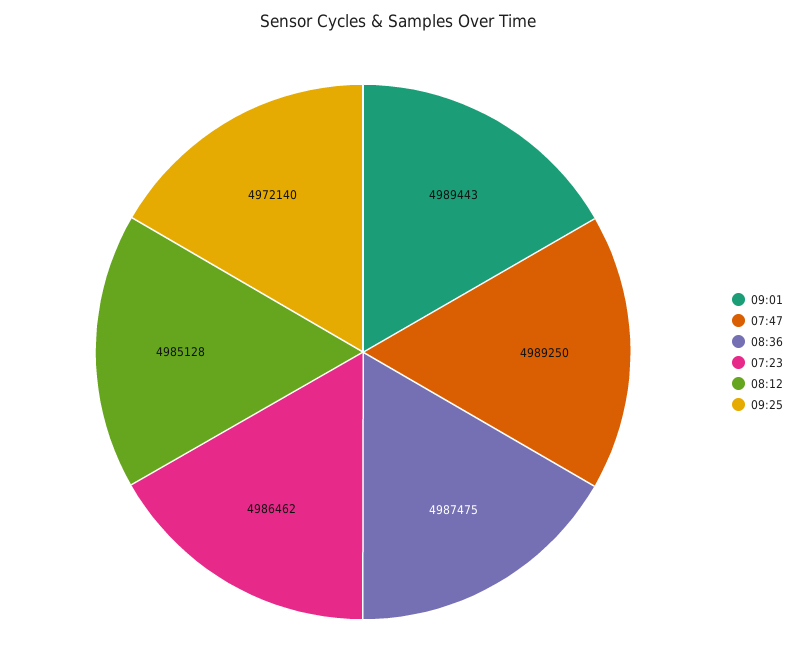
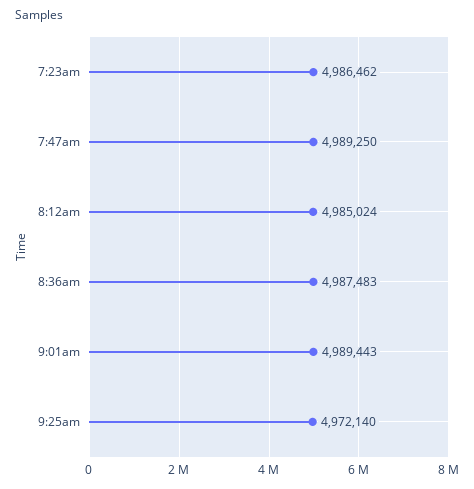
08:36: 4987475 -> 4987483
08:12: 4985128 -> 4985024

